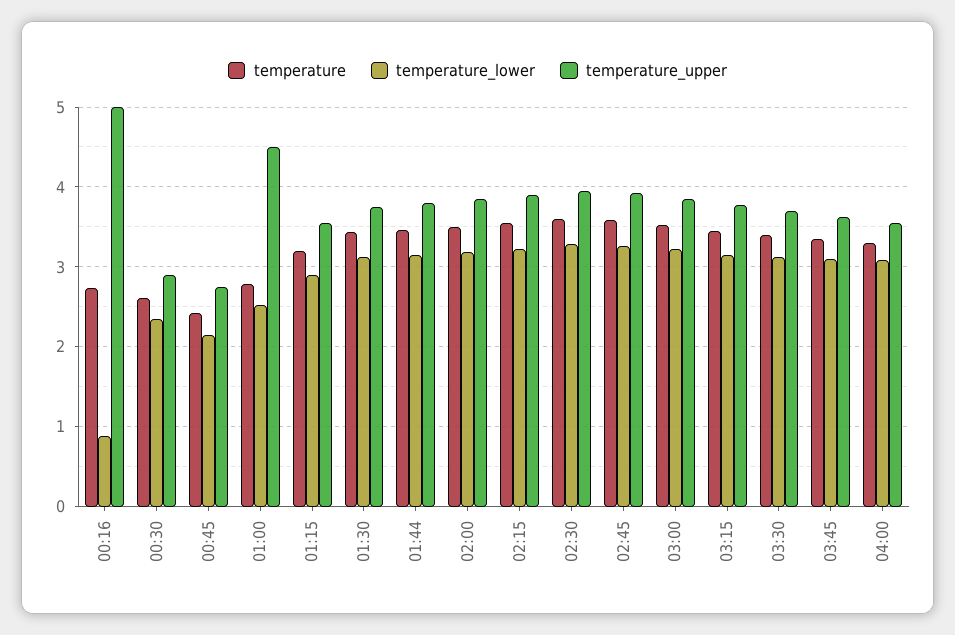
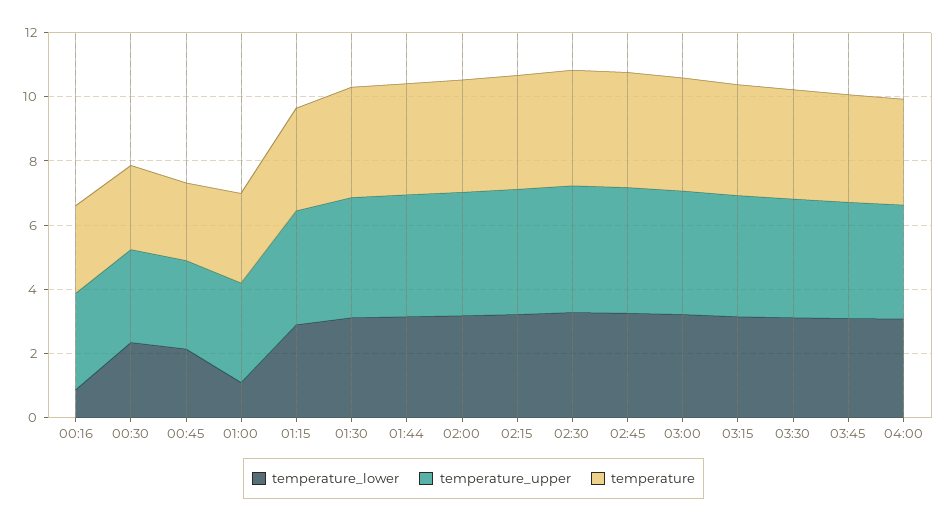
temperature_upper, 00:16: 5 -> 3
temperature_lower, 01:00: 2.5 -> 1
temperature_upper, 01:00: 4.5 -> 3

